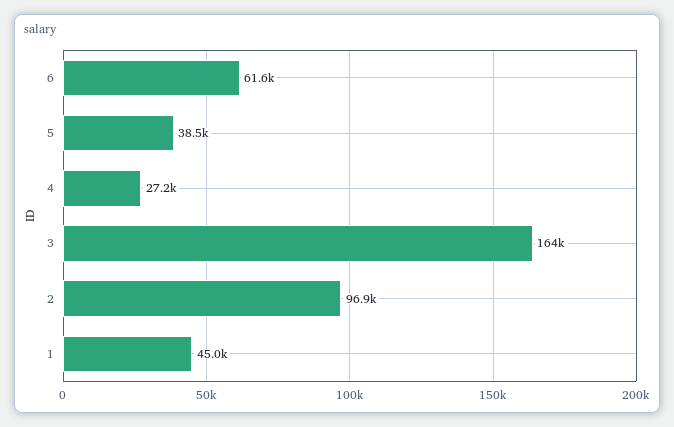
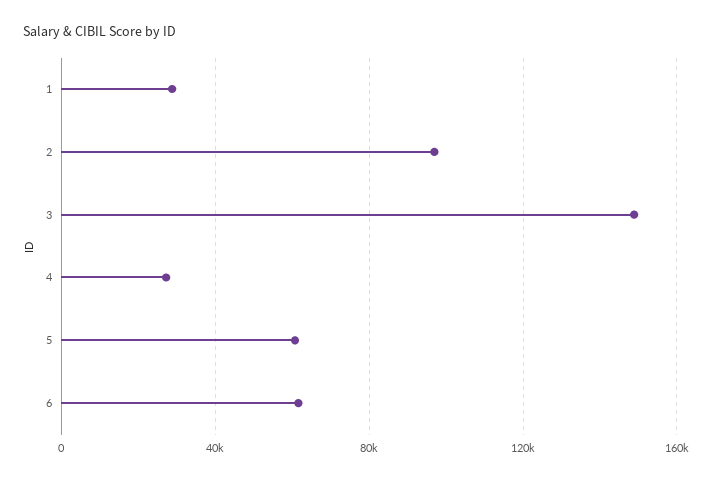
5: 38500 -> 60000
3: 164000 -> 150000
1: 45000 -> 30000

